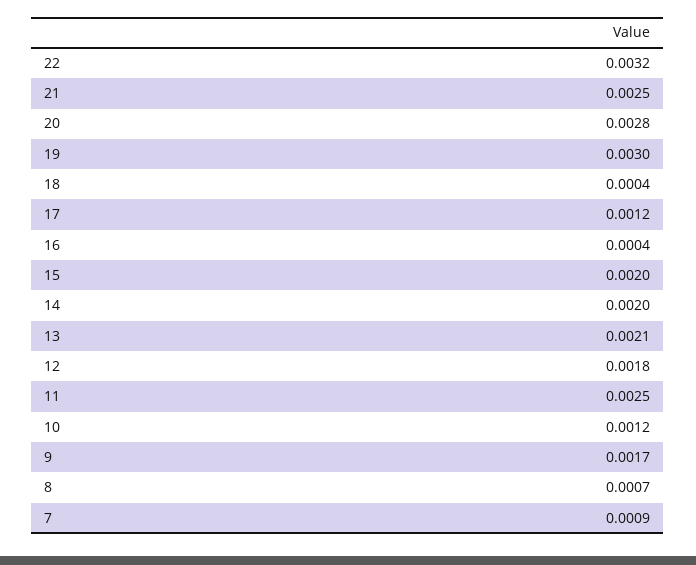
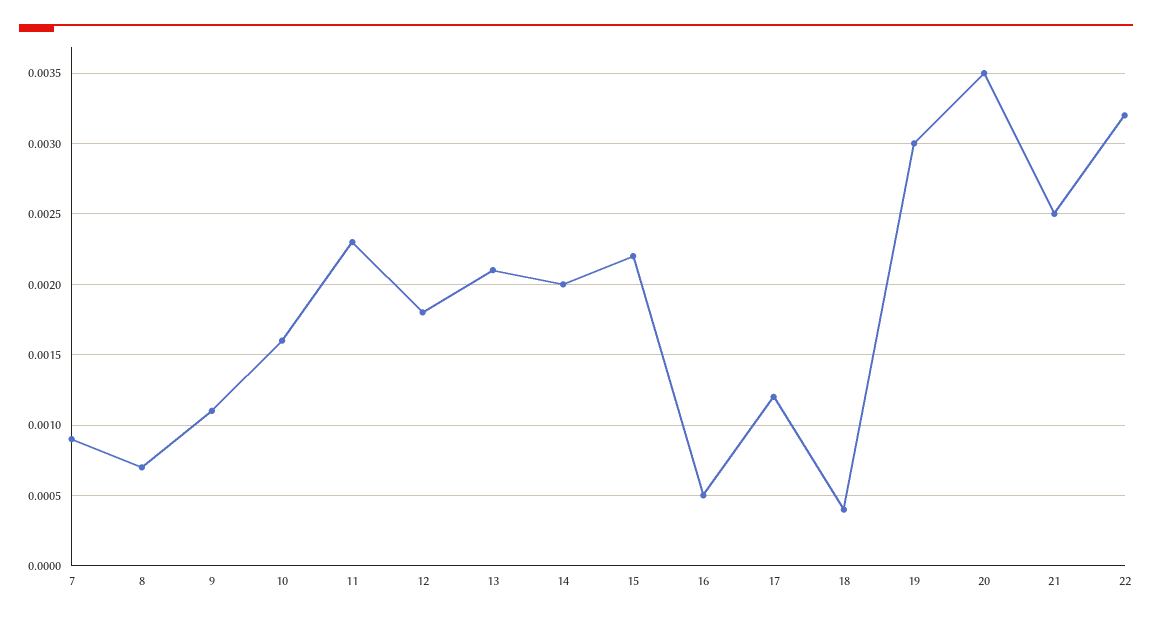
20: 0.0028 -> 0.0035
16: 0.0004 -> 0.0005
15: 0.002 -> 0.0022
11: 0.0025 -> 0.0023
10: 0.0012 -> 0.0016
9: 0.0017 -> 0.0011

